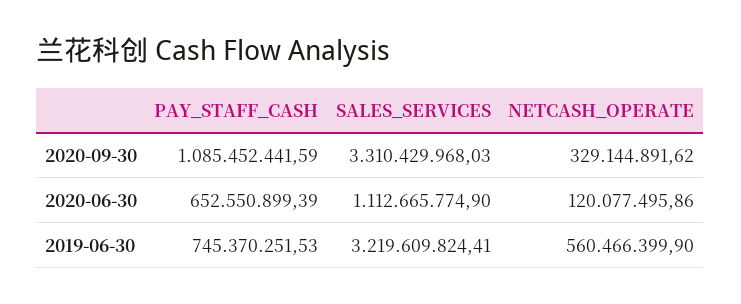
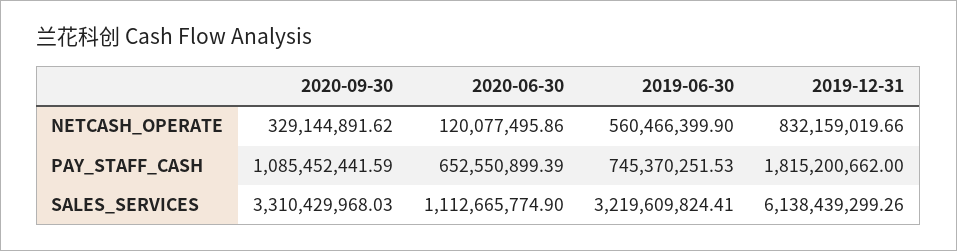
NETCASH_OPERATE, 2019-12-31: none -> 832159019.66
PAY_STAFF_CASH, 2019-12-31: none -> 1815200662
SALES_SERVICES, 2019-12-31: none -> 6138439299.26

